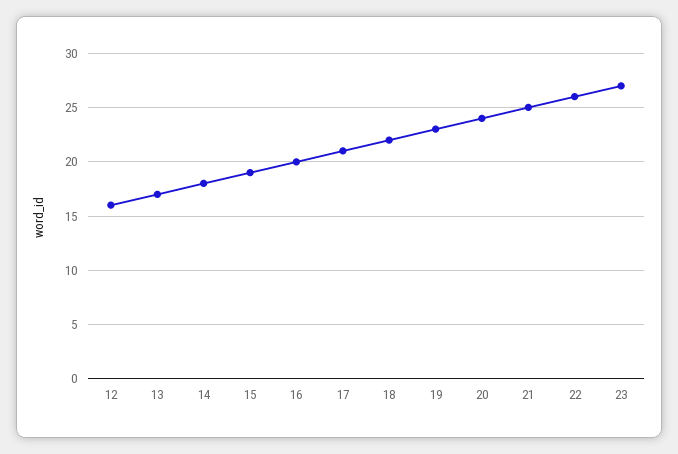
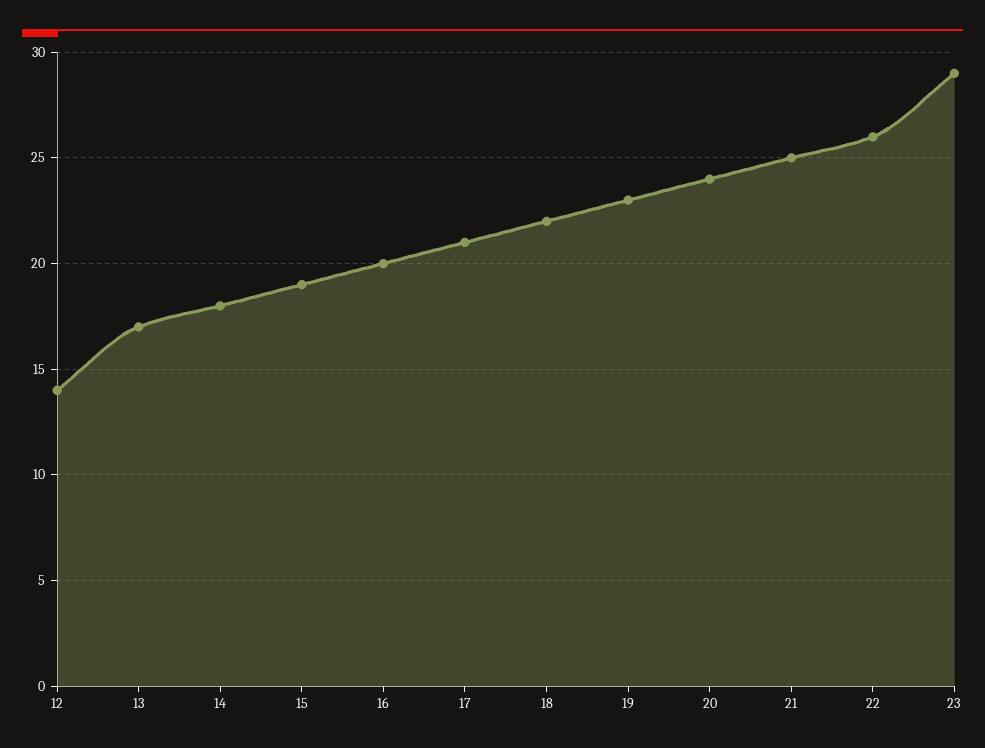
12: 16 -> 14
23: 27 -> 29

